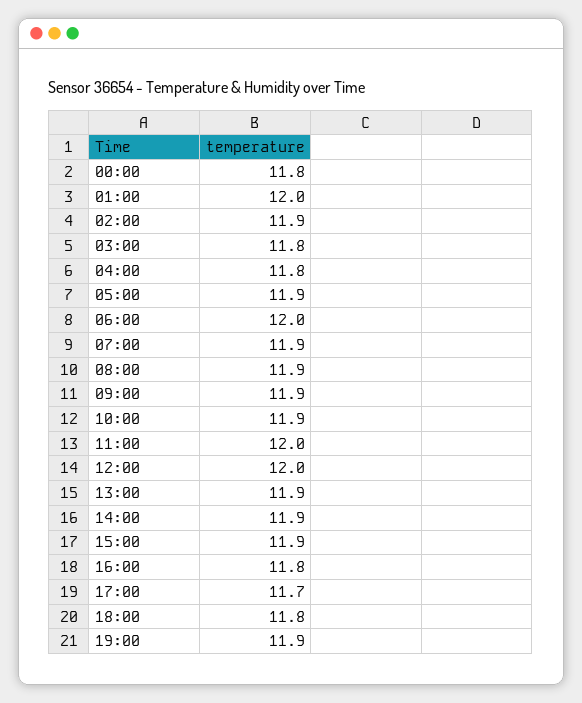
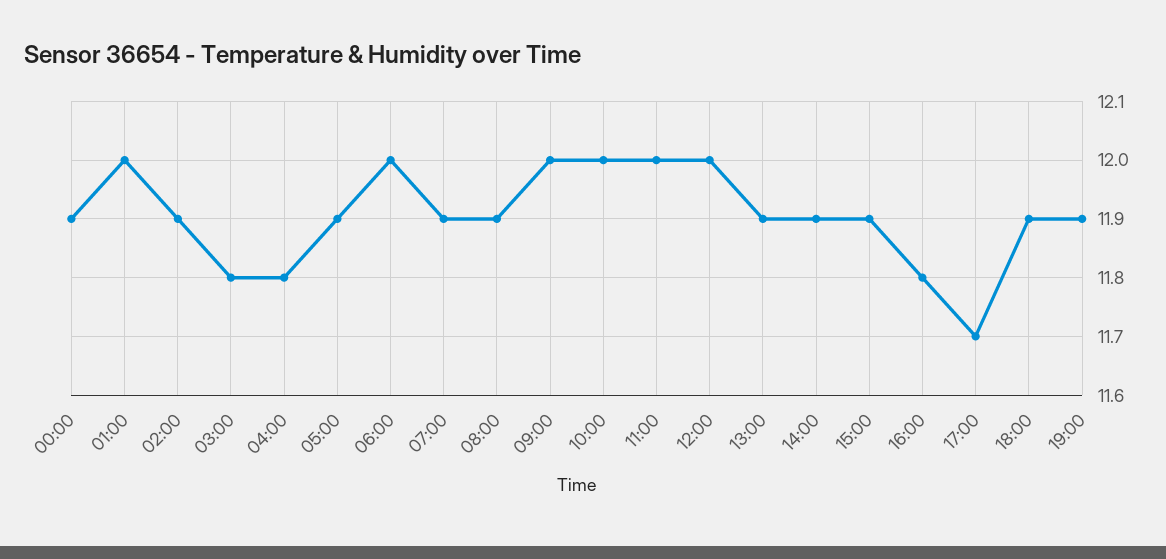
00:00: 11.8 -> 11.9
09:00: 11.9 -> 12
10:00: 11.9 -> 12
18:00: 11.8 -> 11.9

